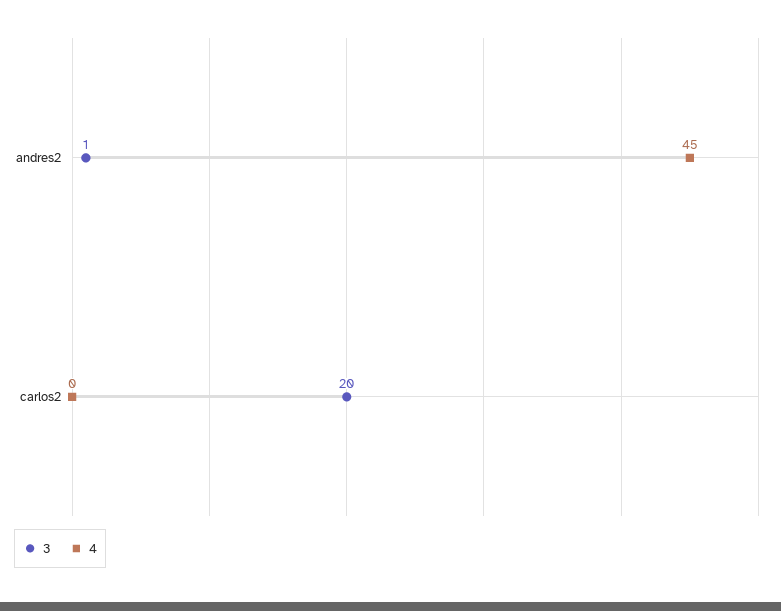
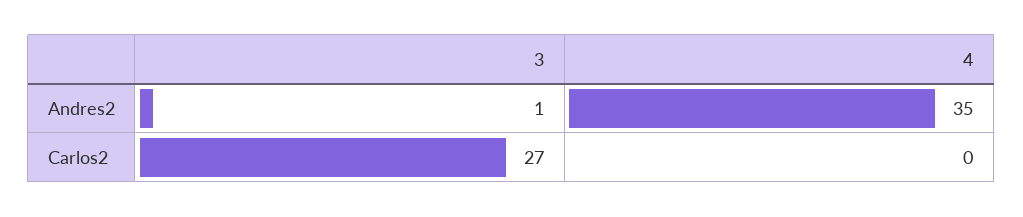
4, andres2: 45 -> 35
3, carlos2: 20 -> 27

